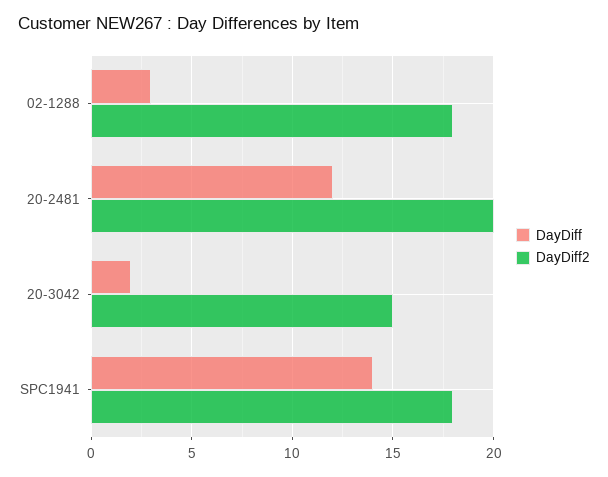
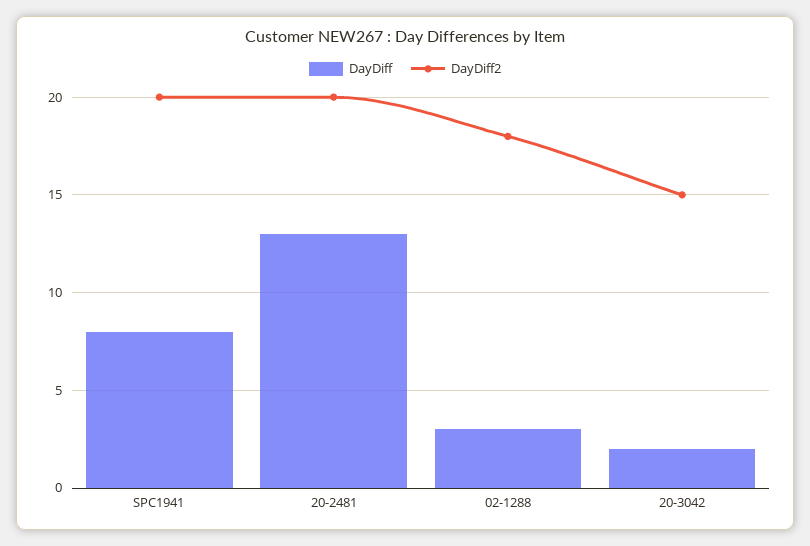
DayDiff, 20-2481: 12 -> 13
DayDiff, SPC1941: 14 -> 8
DayDiff2, SPC1941: 18 -> 20

